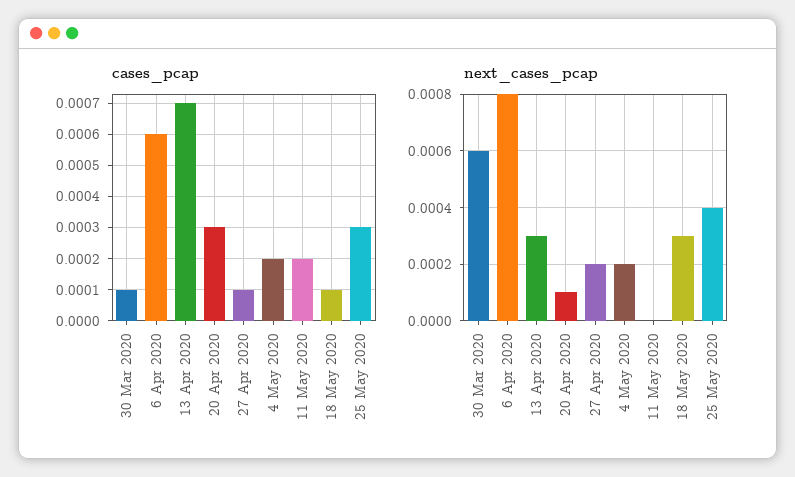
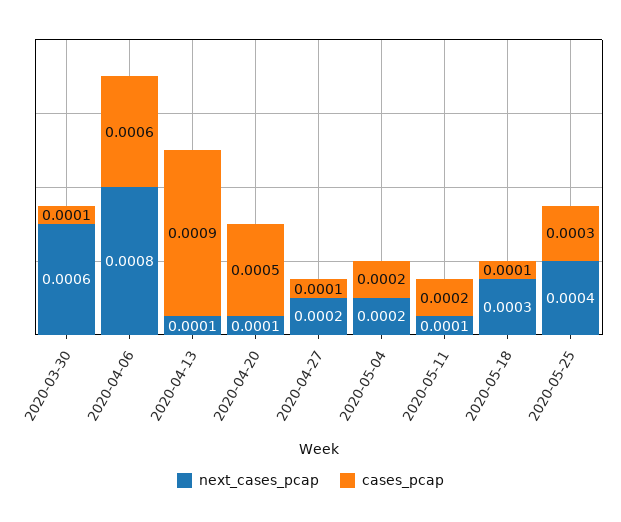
cases_pcap, 13 Apr 2020: 0.0007 -> 0.0009
cases_pcap, 20 Apr 2020: 0.0003 -> 0.0005
next_cases_pcap, 13 Apr 2020: 0.0003 -> 0.0001
next_cases_pcap, 11 May 2020: 0 -> 0.0001

